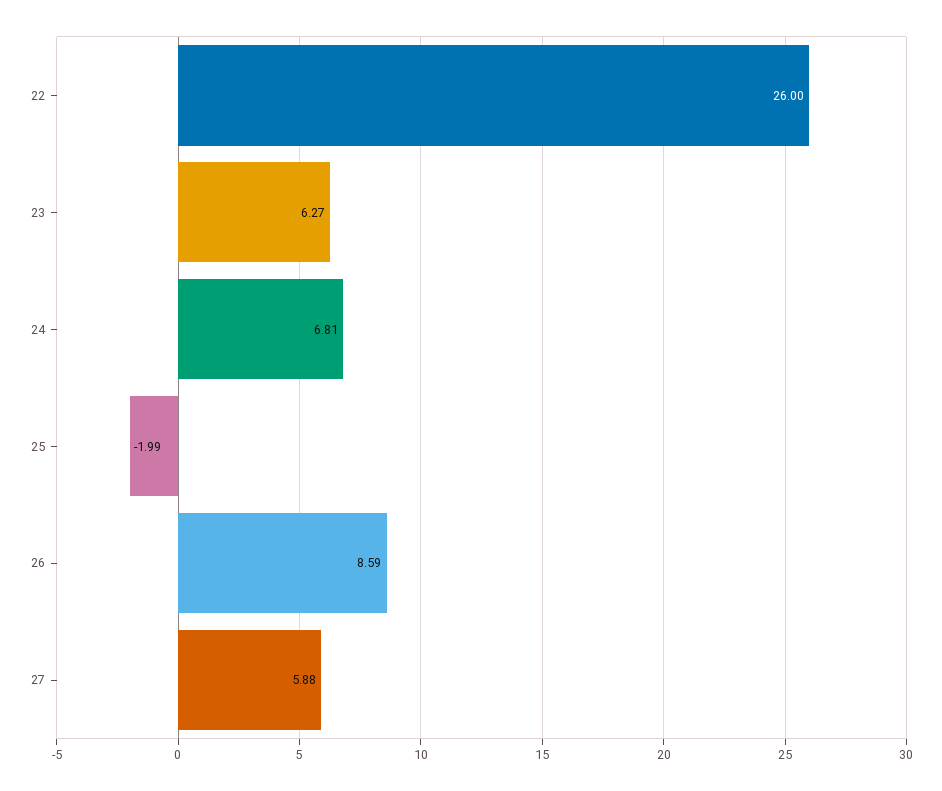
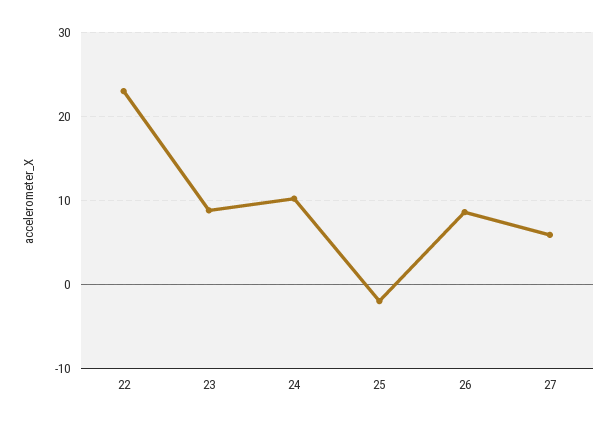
22: 26 -> 23
23: 6.27 -> 9
24: 6.81 -> 10

